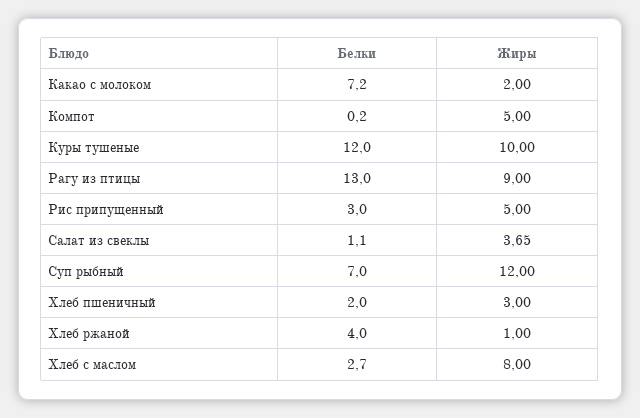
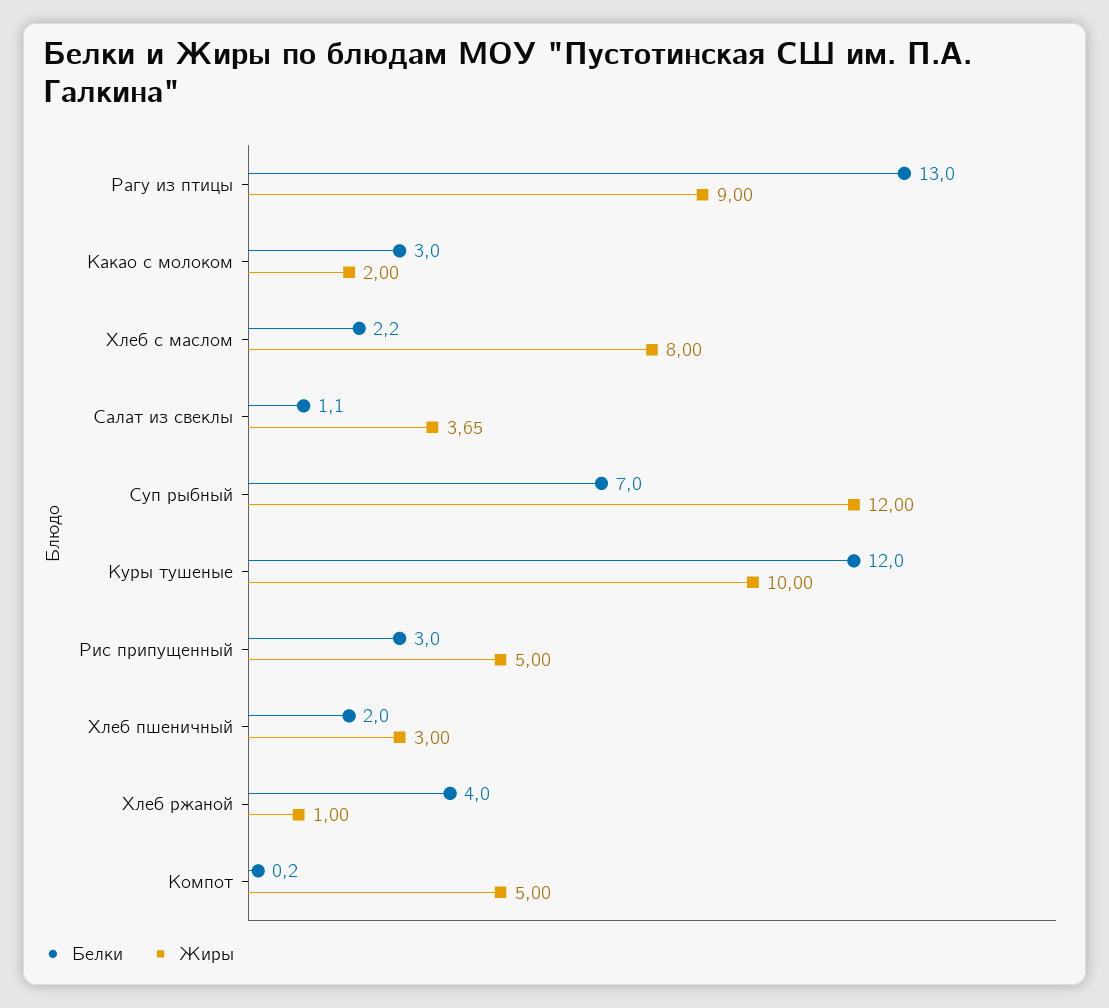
Белки, Какао с молоком: 7.2 -> 3
Белки, Хлеб с маслом: 2.7 -> 2.2

